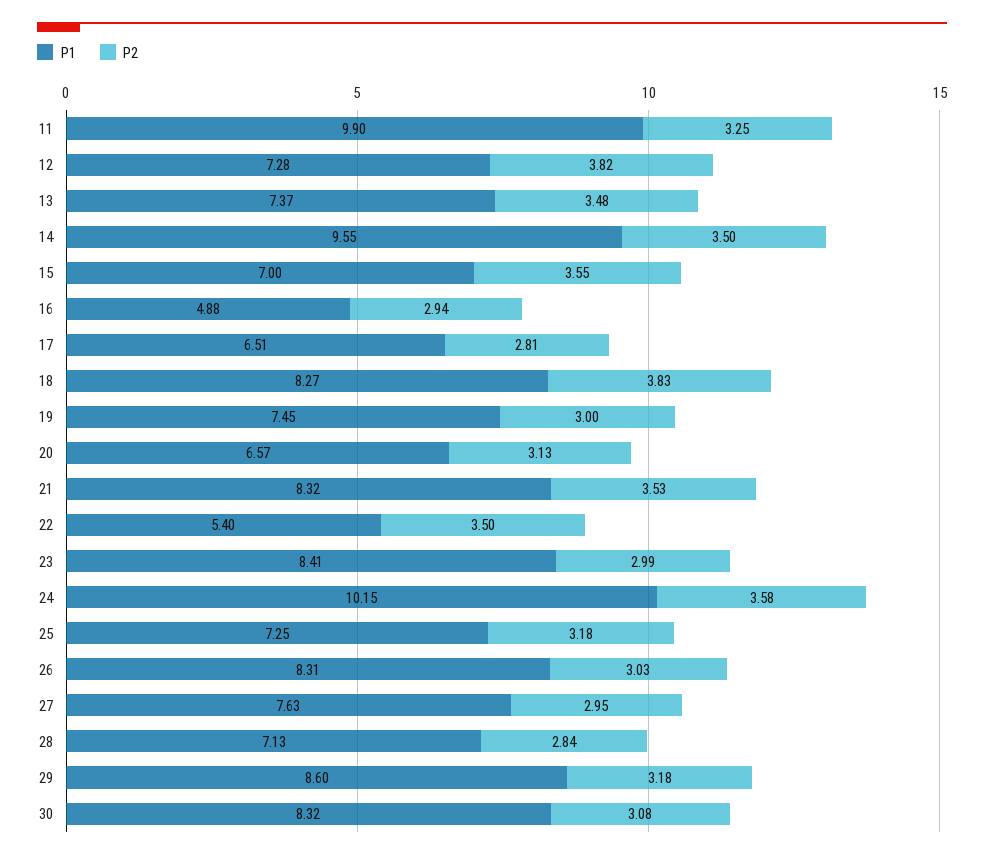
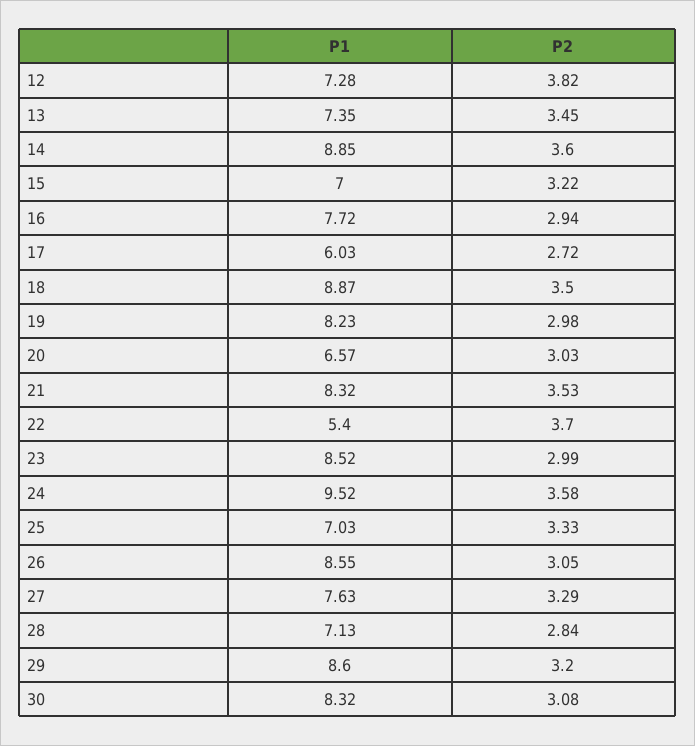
P1, 11: 9.9 -> none
P2, 11: 3.25 -> none
P1, 13: 7.37 -> 7.35
P2, 13: 3.48 -> 3.45
P1, 14: 9.55 -> 8.85
P2, 14: 3.5 -> 3.6
P2, 15: 3.55 -> 3.22
P1, 16: 4.88 -> 7.72
P1, 17: 6.51 -> 6.03
P2, 17: 2.81 -> 2.72
P1, 18: 8.27 -> 8.87
P2, 18: 3.83 -> 3.5
P1, 19: 7.45 -> 8.23
P2, 19: 3 -> 2.98
P2, 20: 3.13 -> 3.03
P2, 22: 3.5 -> 3.7
P1, 23: 8.41 -> 8.52
P1, 24: 10.15 -> 9.52
P1, 25: 7.25 -> 7.03
P2, 25: 3.18 -> 3.33
P1, 26: 8.31 -> 8.55
P2, 26: 3.03 -> 3.05
P2, 27: 2.95 -> 3.29
P2, 29: 3.18 -> 3.2

